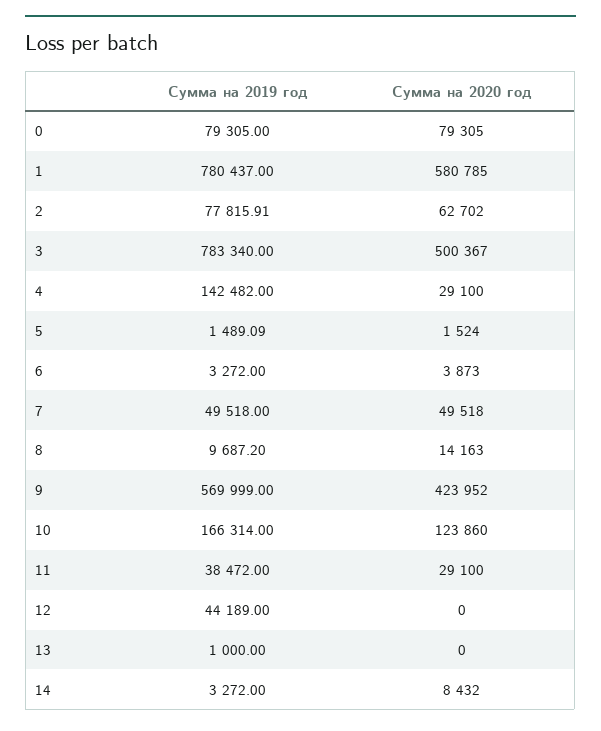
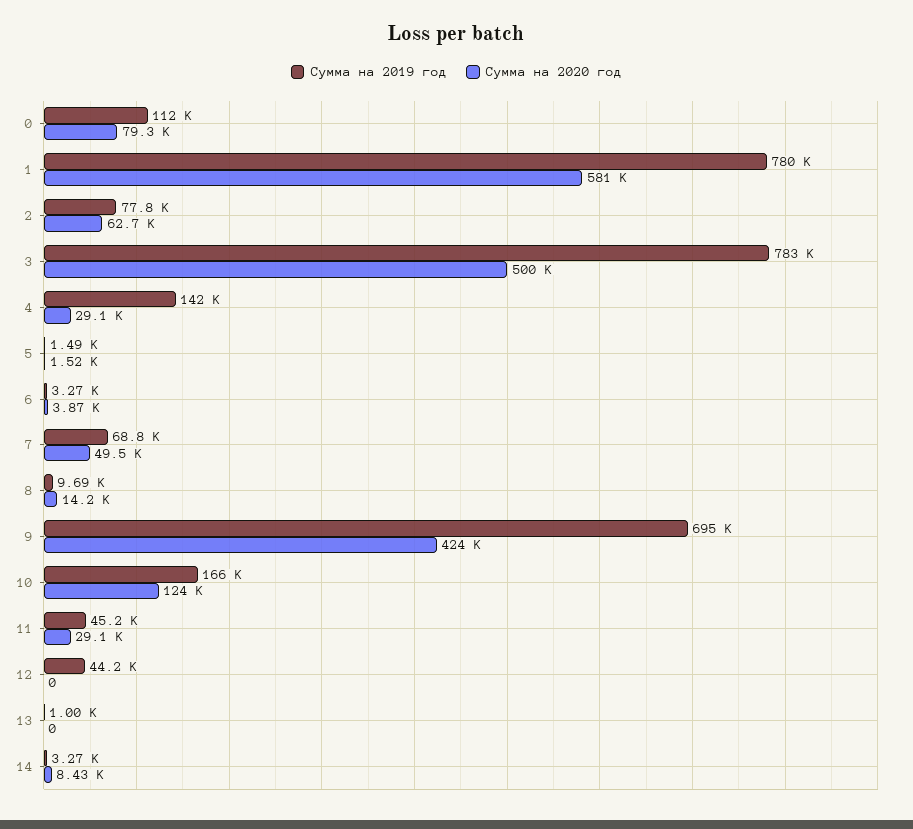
Сумма на 2019 год, 0: 79305 -> 112000
Сумма на 2019 год, 7: 49518 -> 68800
Сумма на 2019 год, 9: 569999 -> 695000
Сумма на 2019 год, 11: 38472 -> 45200

